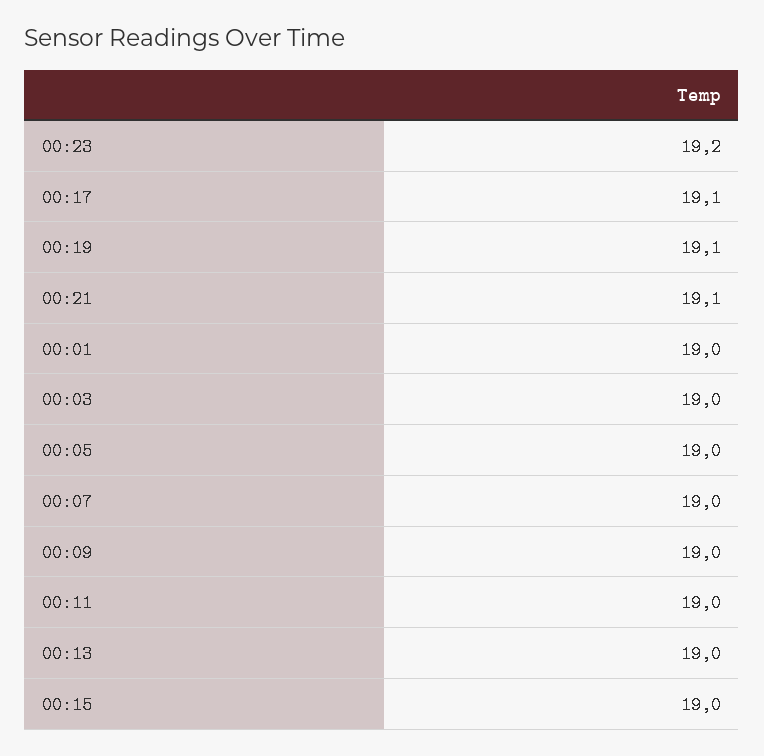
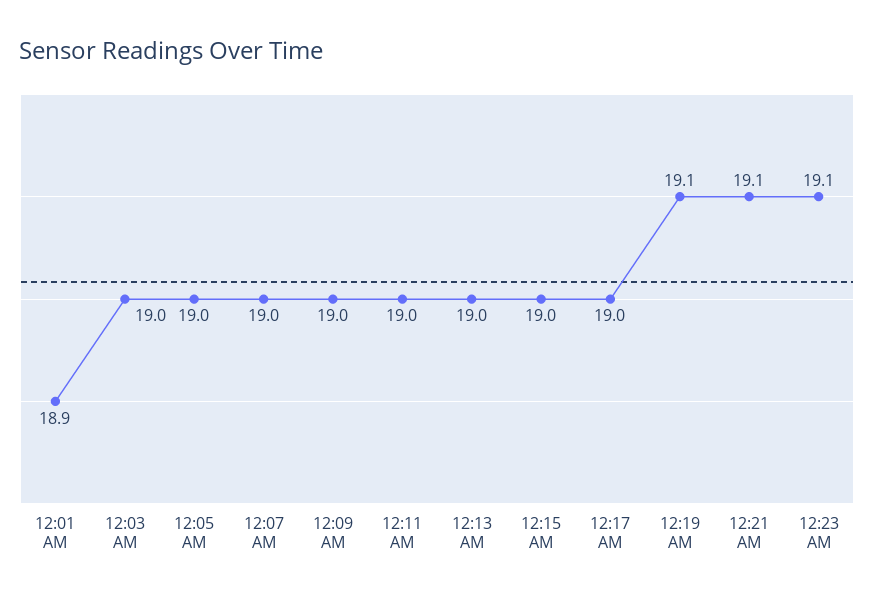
00:23: 19.2 -> 19.1
00:17: 19.1 -> 19
00:01: 19 -> 18.9

